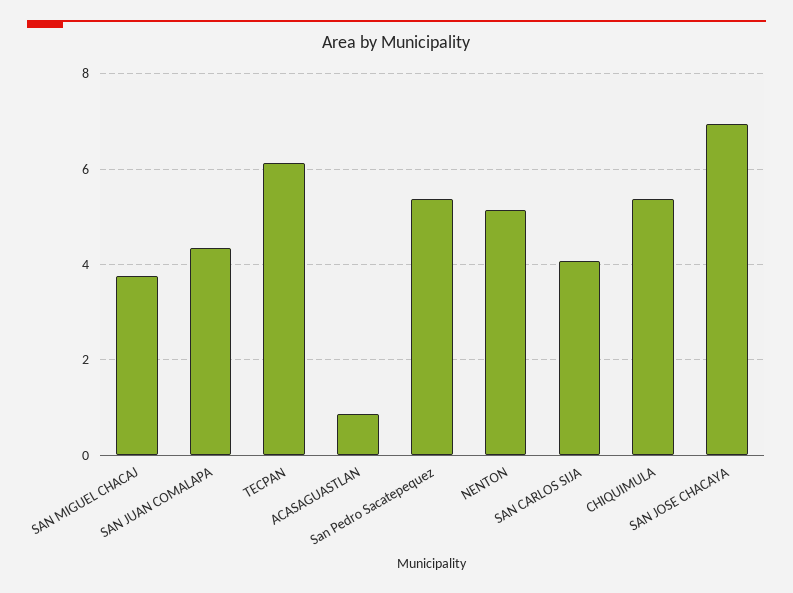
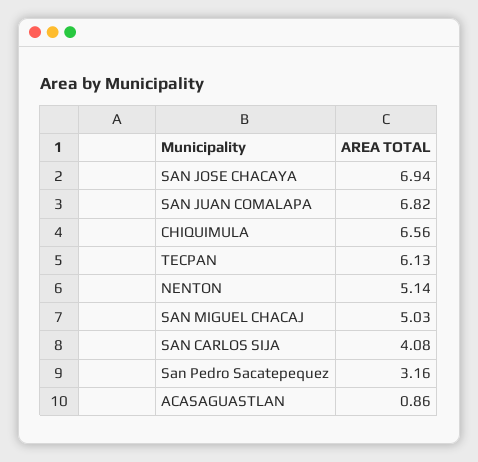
SAN MIGUEL CHACAJ: 3.8 -> 5.03
SAN JUAN COMALAPA: 4.4 -> 6.82
San Pedro Sacatepequez: 5.4 -> 3.16
CHIQUIMULA: 5.4 -> 6.56

